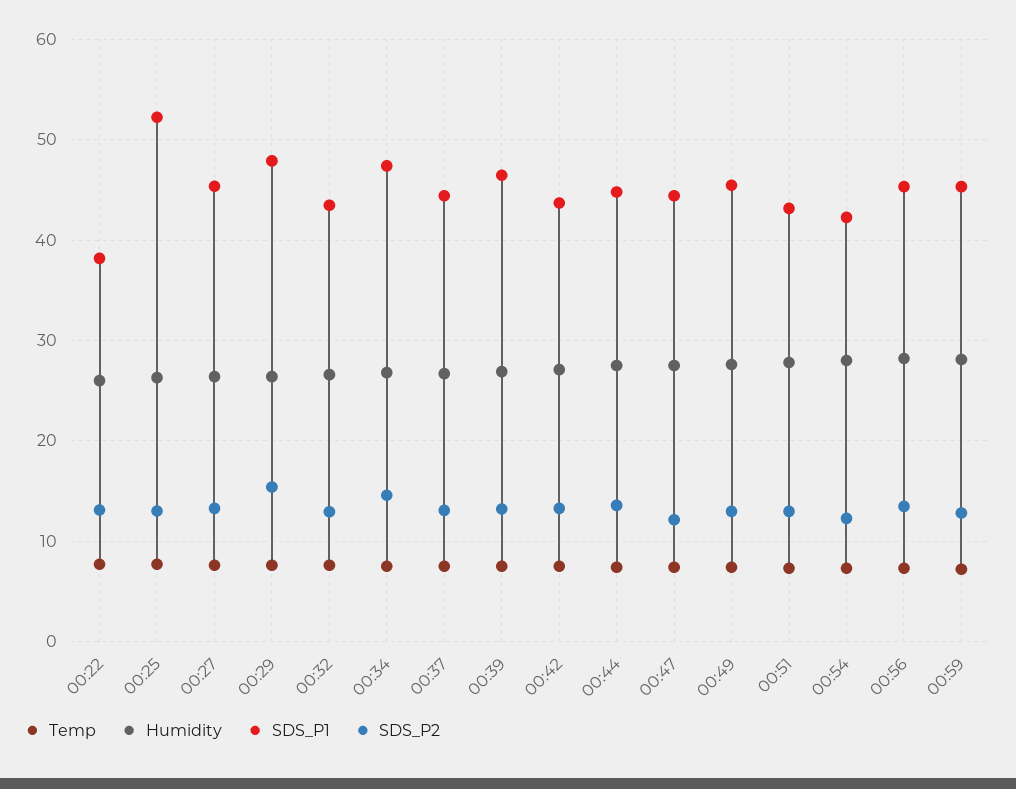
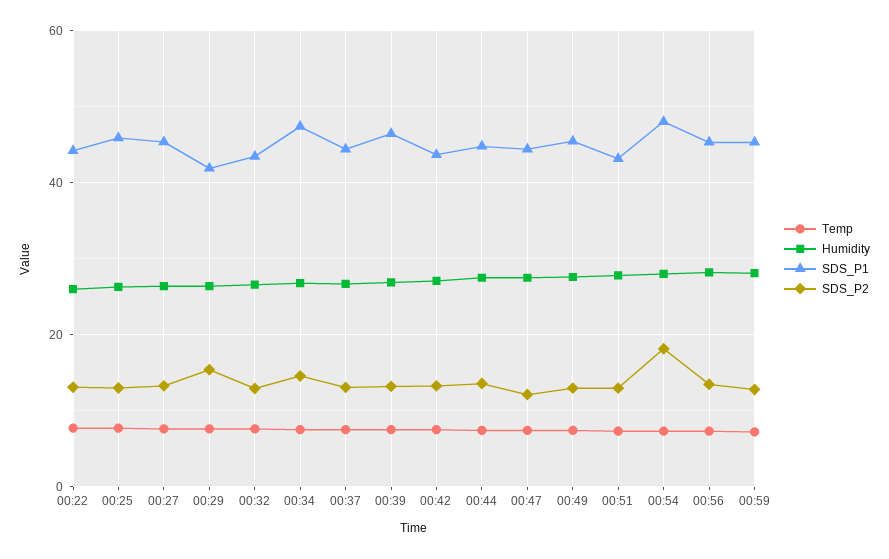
SDS_P1, 00:22: 38 -> 44
SDS_P1, 00:25: 52 -> 46
SDS_P1, 00:29: 48 -> 42
SDS_P1, 00:54: 42 -> 48
SDS_P2, 00:54: 12 -> 18

